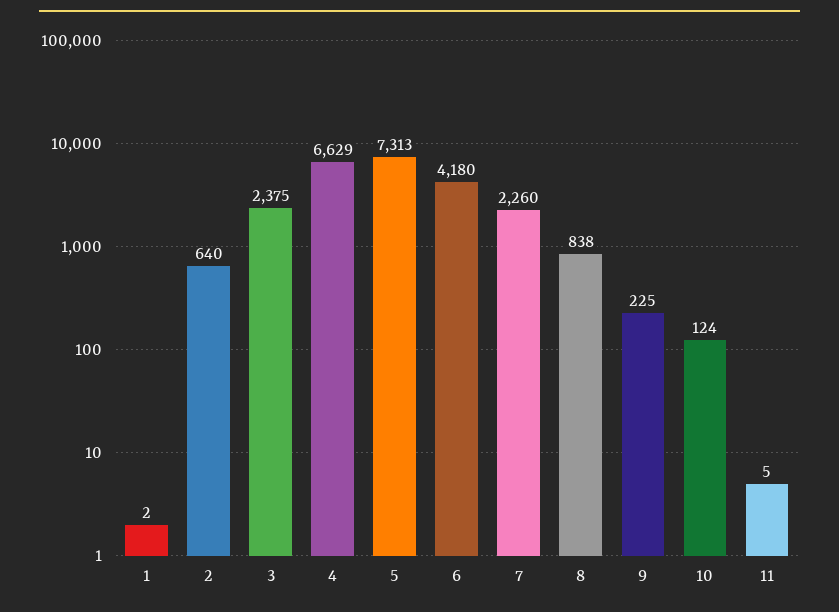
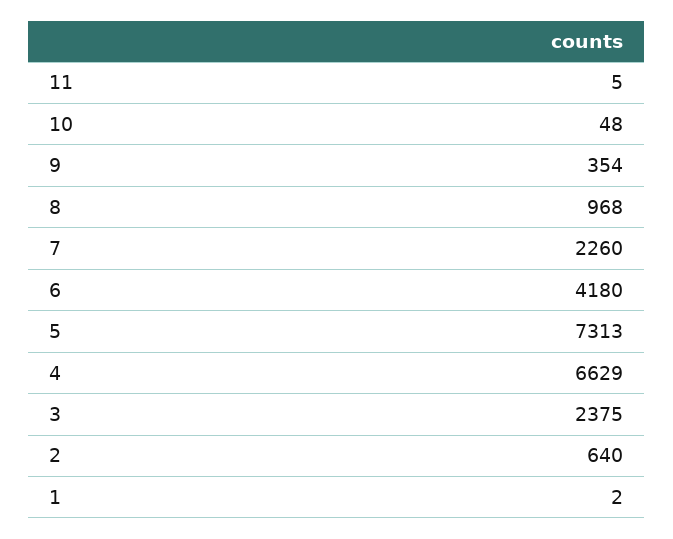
8: 838 -> 968
9: 225 -> 354
10: 124 -> 48

